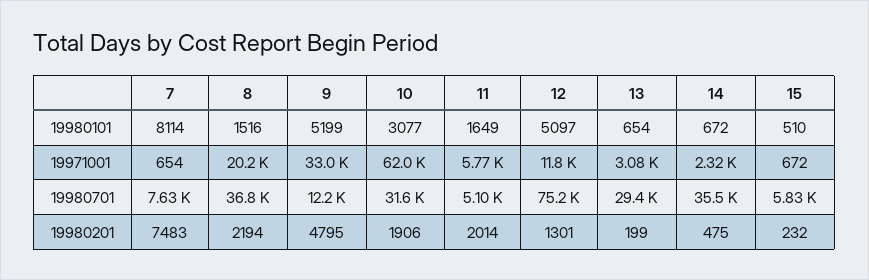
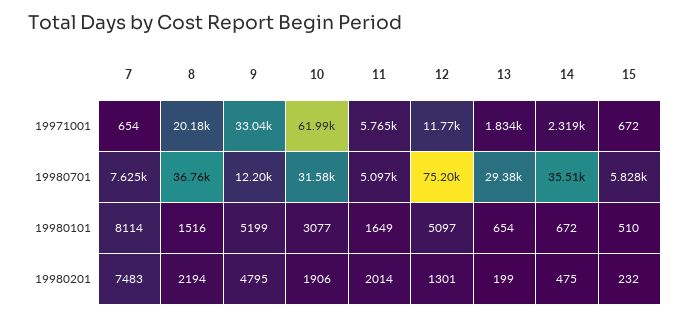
13, 19971001: 3080 -> 1834

